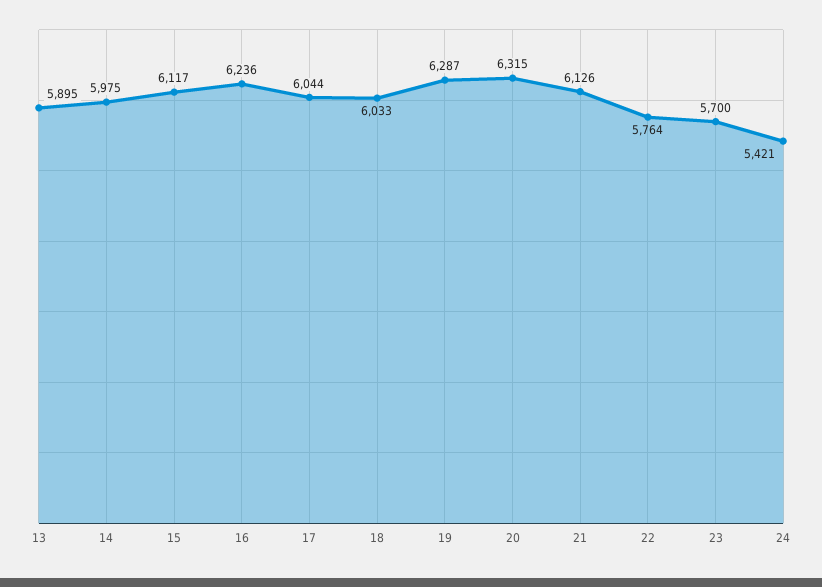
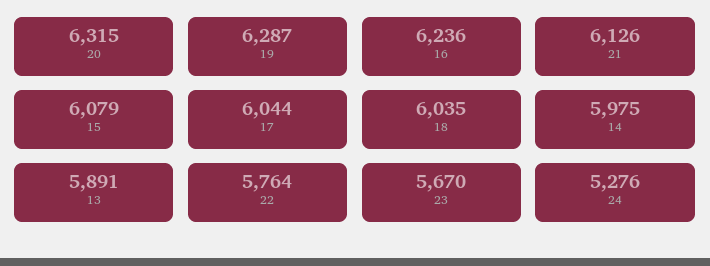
13: 5895 -> 5891
15: 6117 -> 6079
18: 6033 -> 6035
23: 5700 -> 5670
24: 5421 -> 5276

